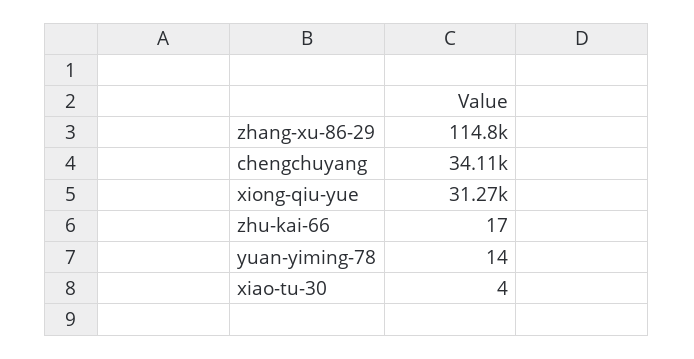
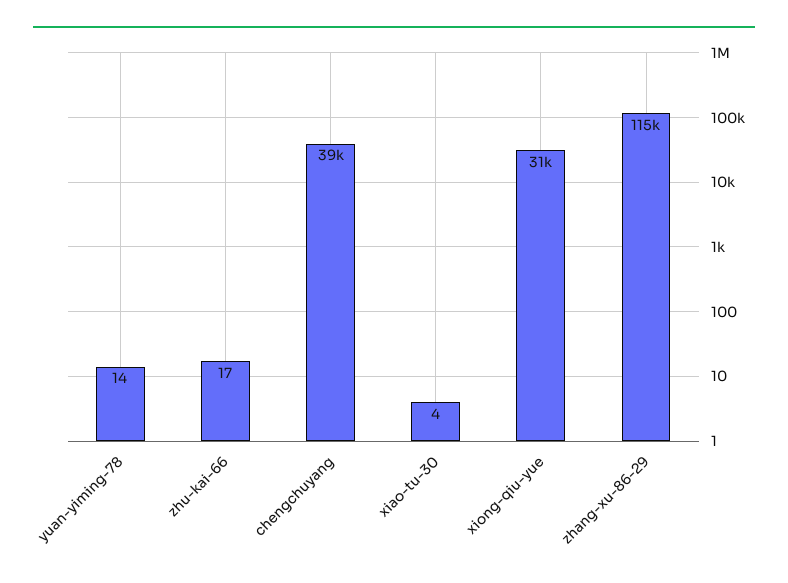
chengchuyang: 34110 -> 39000

